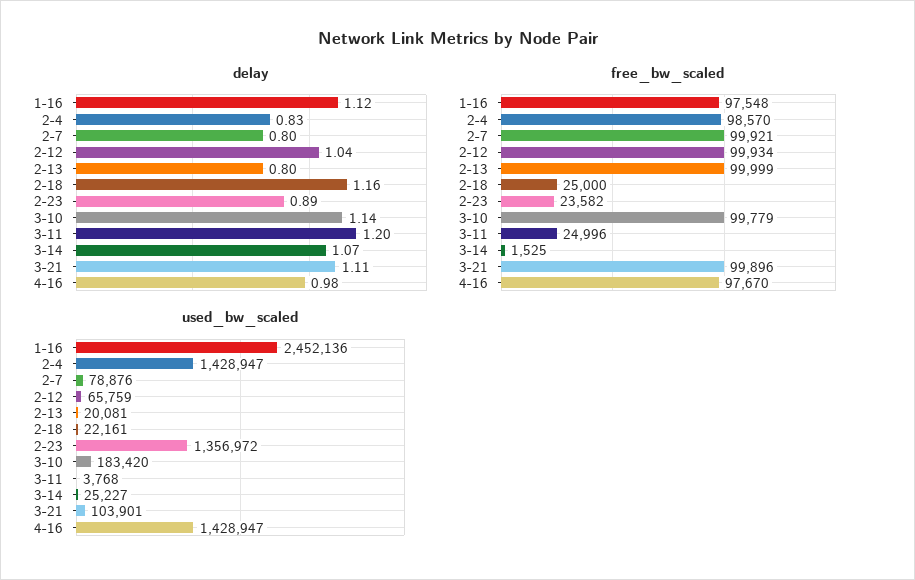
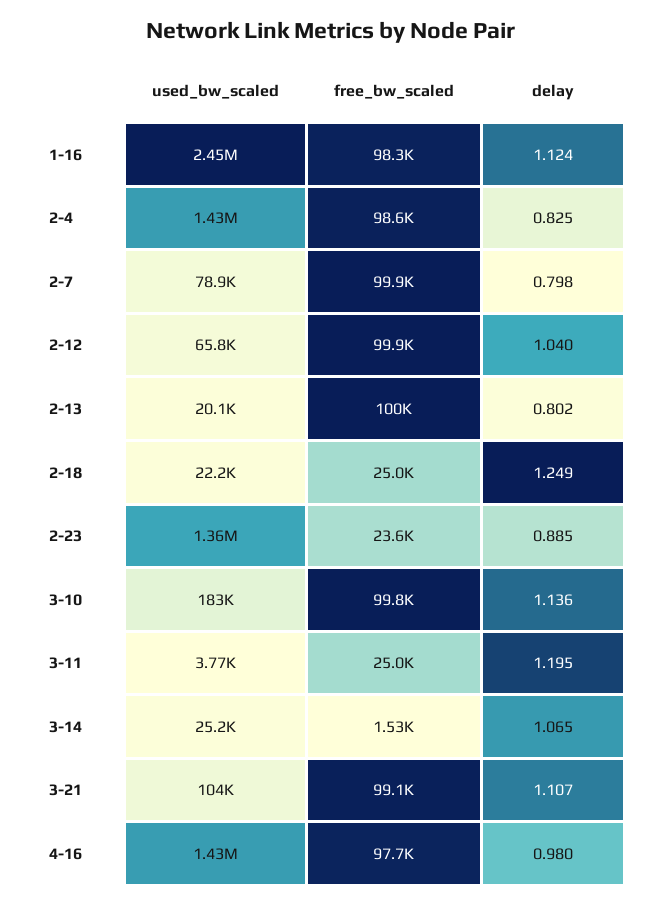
delay, 2-18: 1.16 -> 1.249
free_bw_scaled, 1-16: 97548 -> 98300
free_bw_scaled, 3-21: 99896 -> 99100

